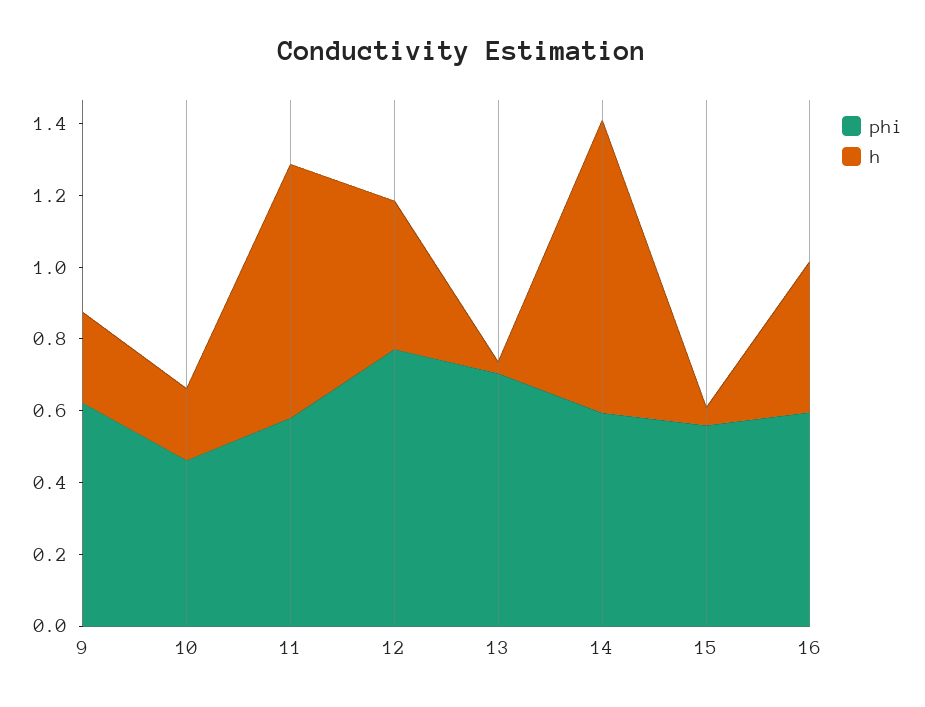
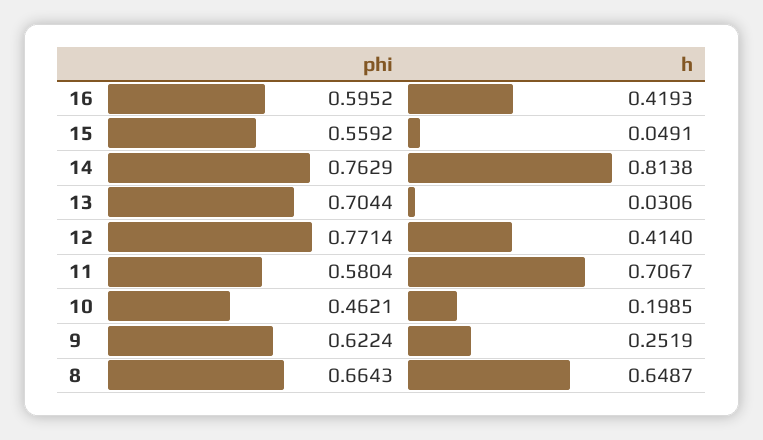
phi, 14: 0.6 -> 0.7629
phi, 8: none -> 0.6643
h, 8: none -> 0.6487

